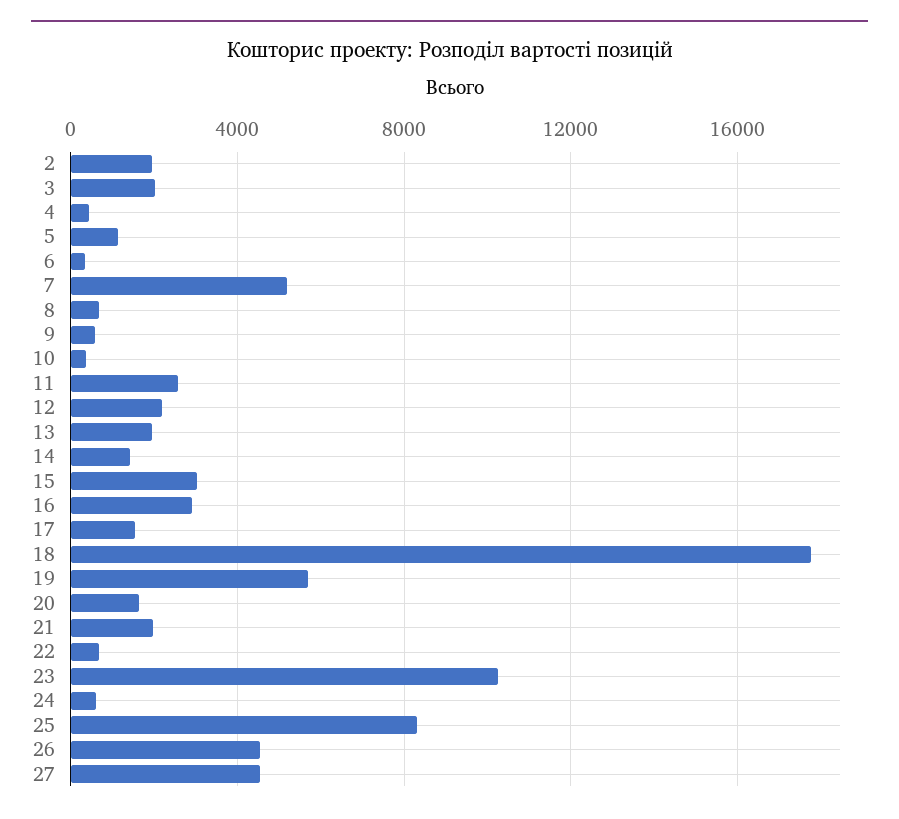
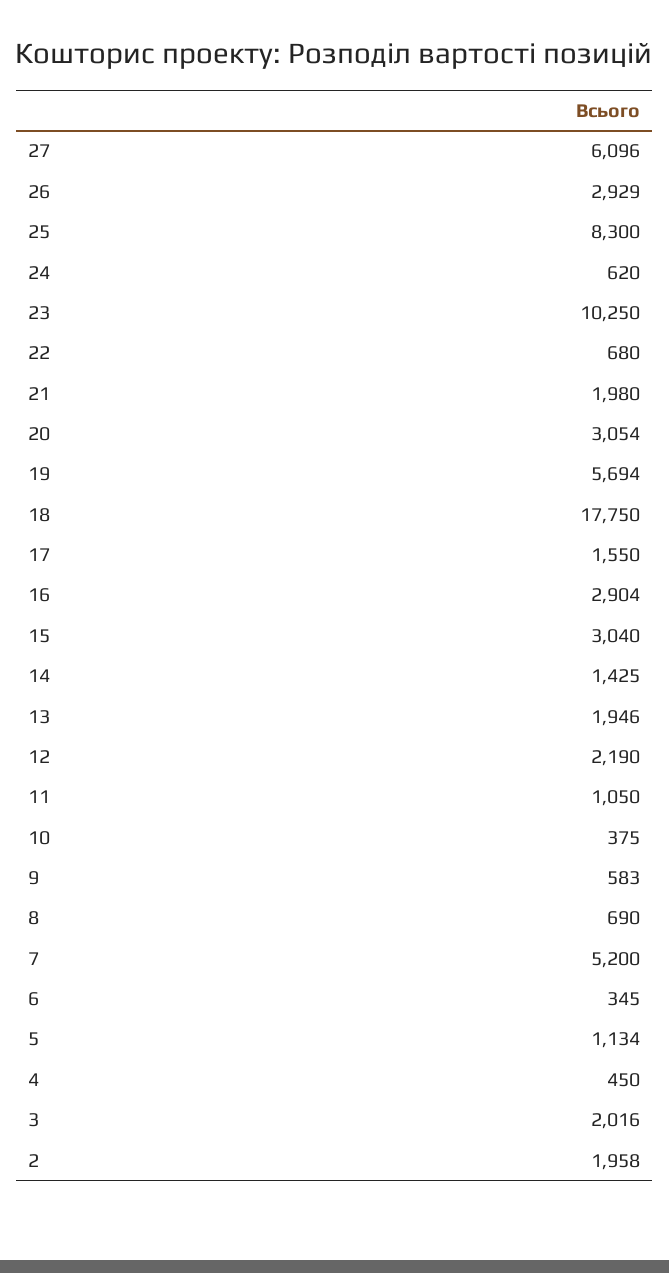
11: 2500 -> 1050
20: 1500 -> 3054
26: 4500 -> 2929
27: 4500 -> 6096

